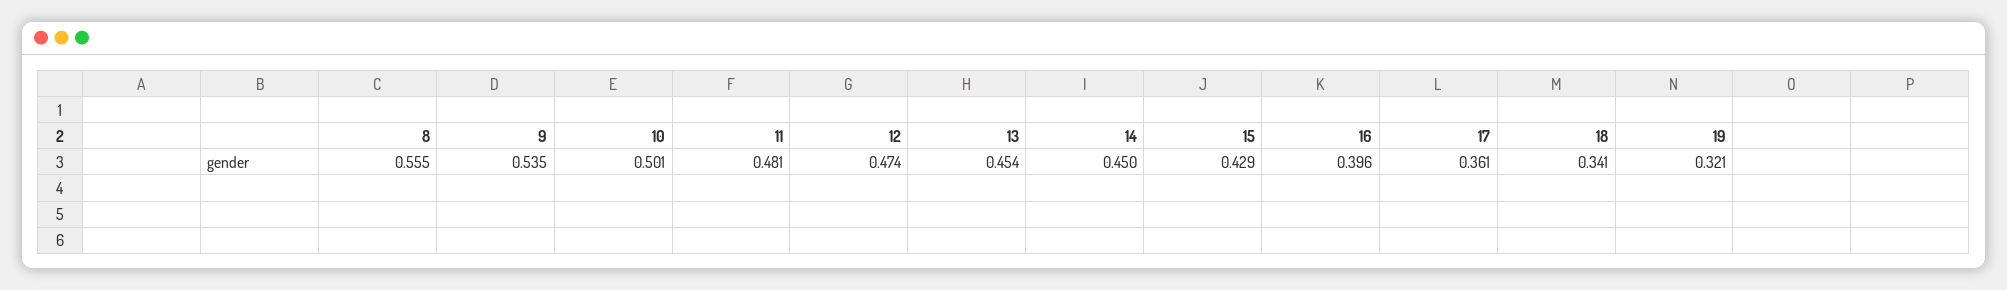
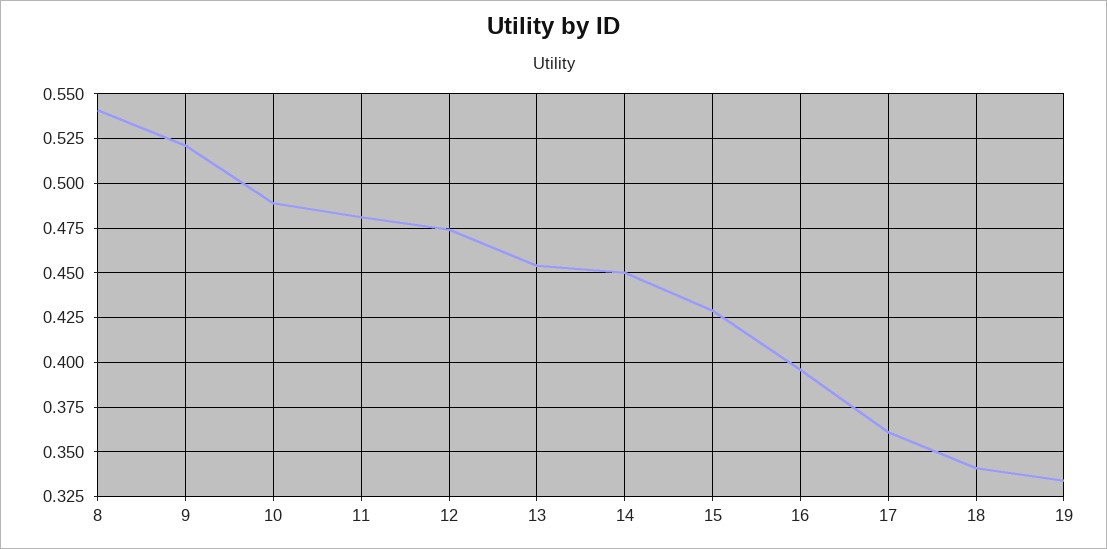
8: 0.555 -> 0.54
9: 0.535 -> 0.52
10: 0.501 -> 0.49
19: 0.321 -> 0.335

